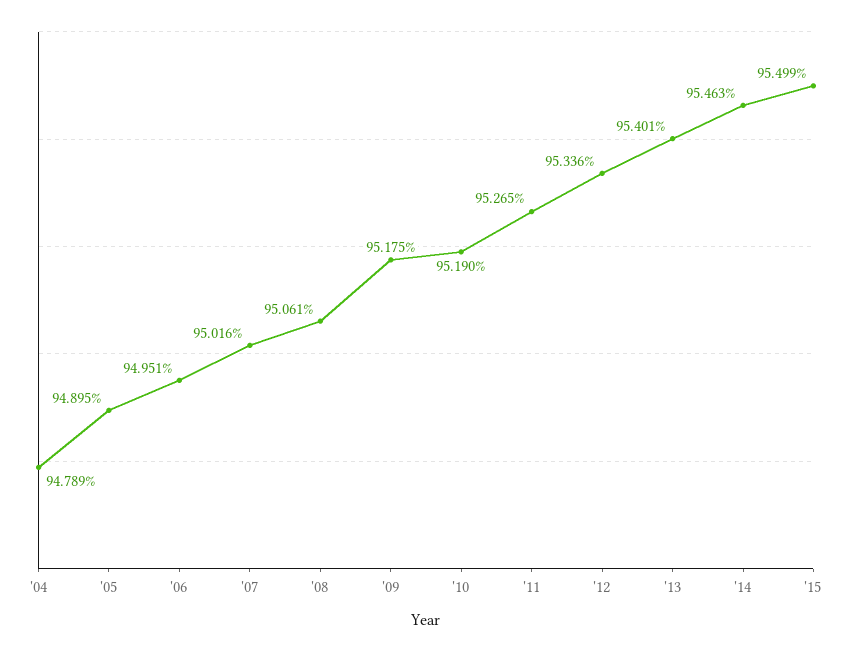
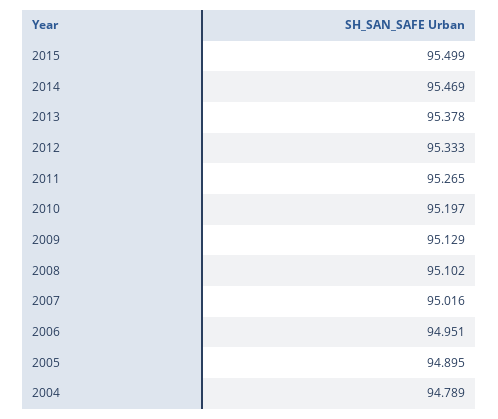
'08: 95.061 -> 95.102
'09: 95.175 -> 95.129
'10: 95.19 -> 95.197
'12: 95.336 -> 95.333
'13: 95.401 -> 95.378
'14: 95.463 -> 95.469

